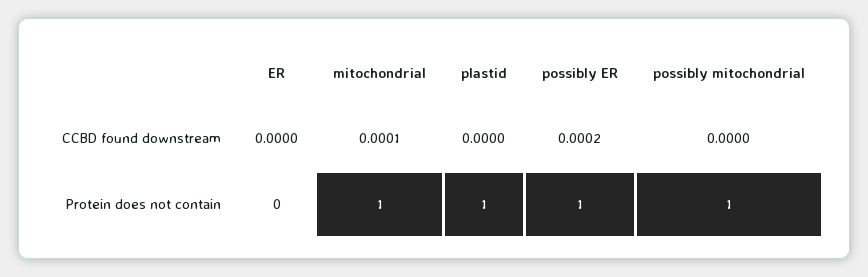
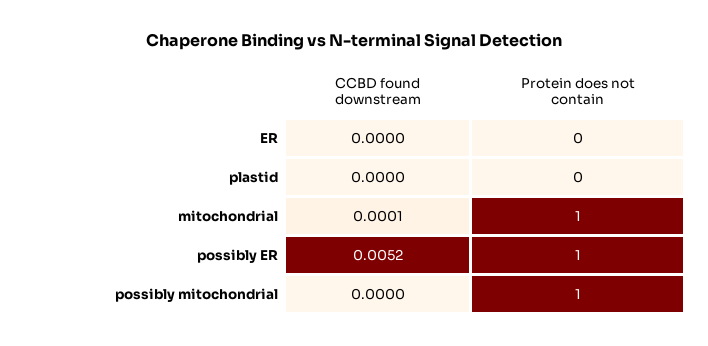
possibly ER, CCBD found downstream: 0.0002 -> 0.0052
plastid, Protein does not contain: 1 -> 0

